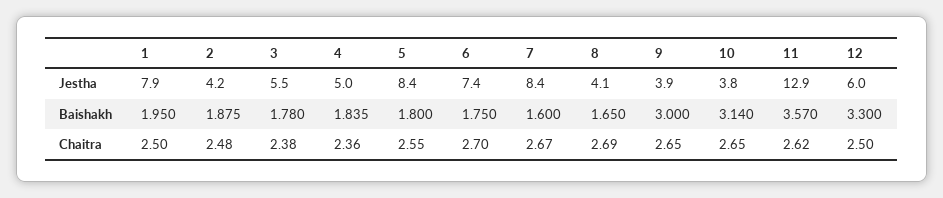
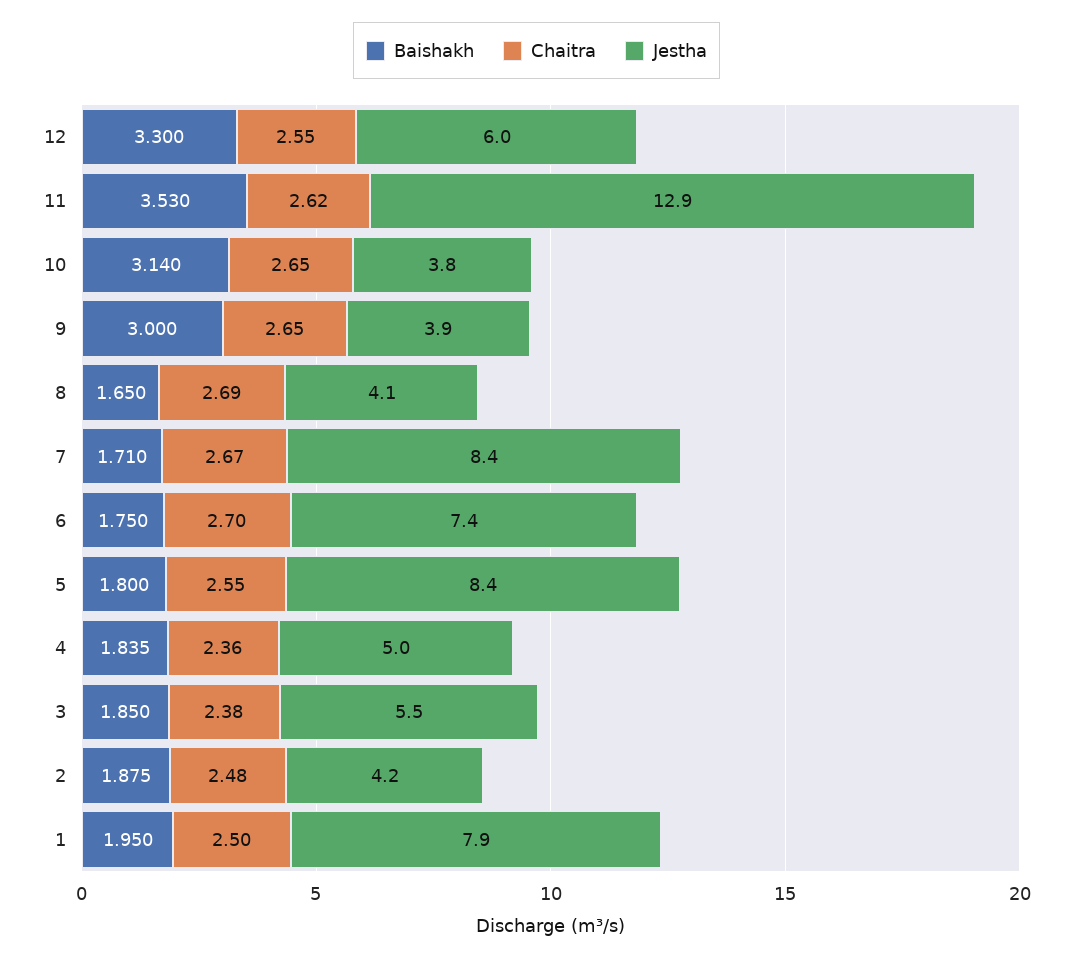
Baishakh, 3: 1.78 -> 1.85
Baishakh, 7: 1.6 -> 1.71
Baishakh, 11: 3.57 -> 3.53
Chaitra, 12: 2.5 -> 2.55

